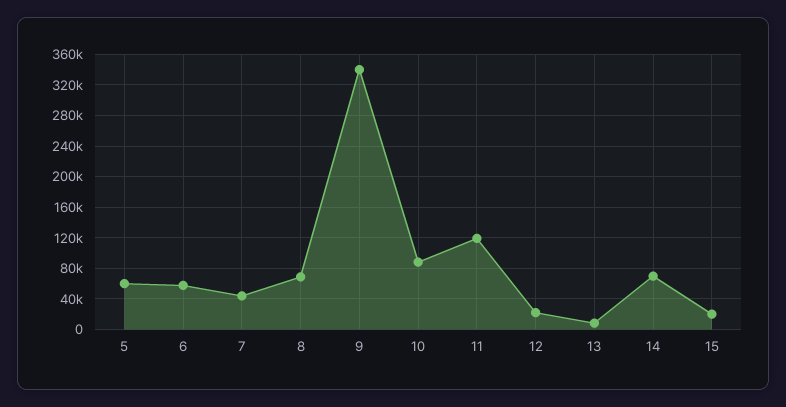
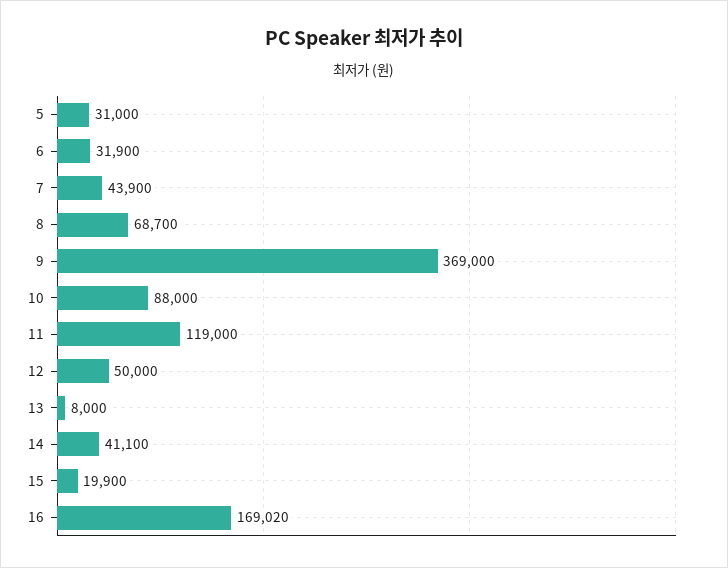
5: 60000 -> 31000
6: 60000 -> 31900
9: 340000 -> 369000
12: 20000 -> 50000
14: 70000 -> 41100
16: none -> 169020

